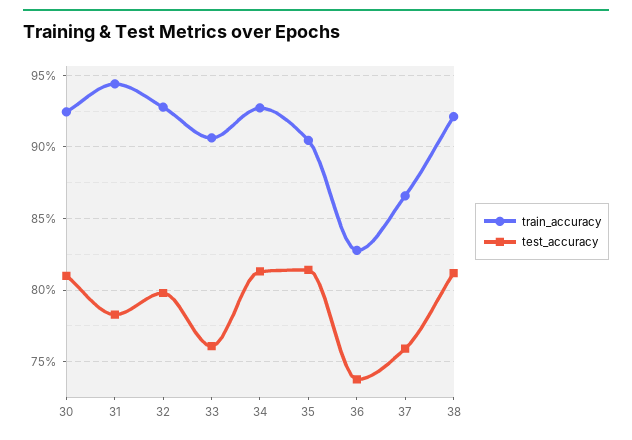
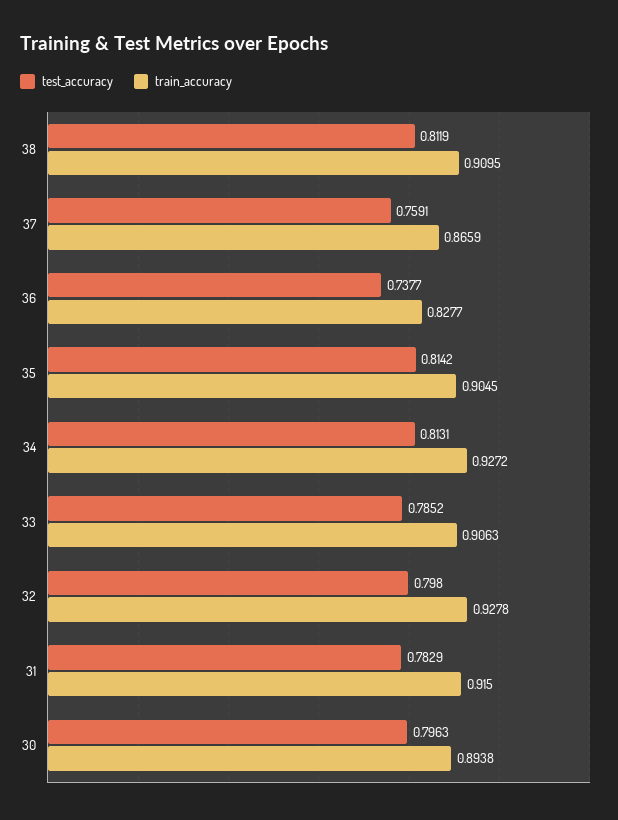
train_accuracy, 30: 0.925 -> 0.8938
test_accuracy, 30: 0.81 -> 0.7963
train_accuracy, 31: 0.945 -> 0.915
test_accuracy, 33: 0.76 -> 0.7852
train_accuracy, 38: 0.92 -> 0.9095

